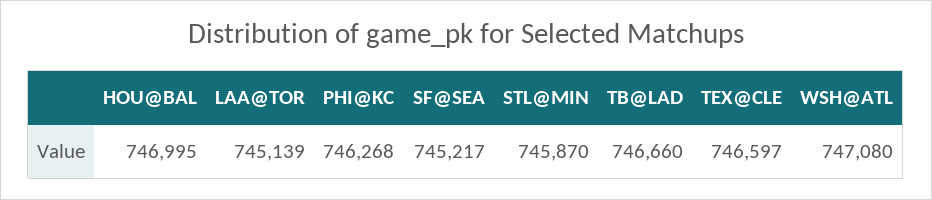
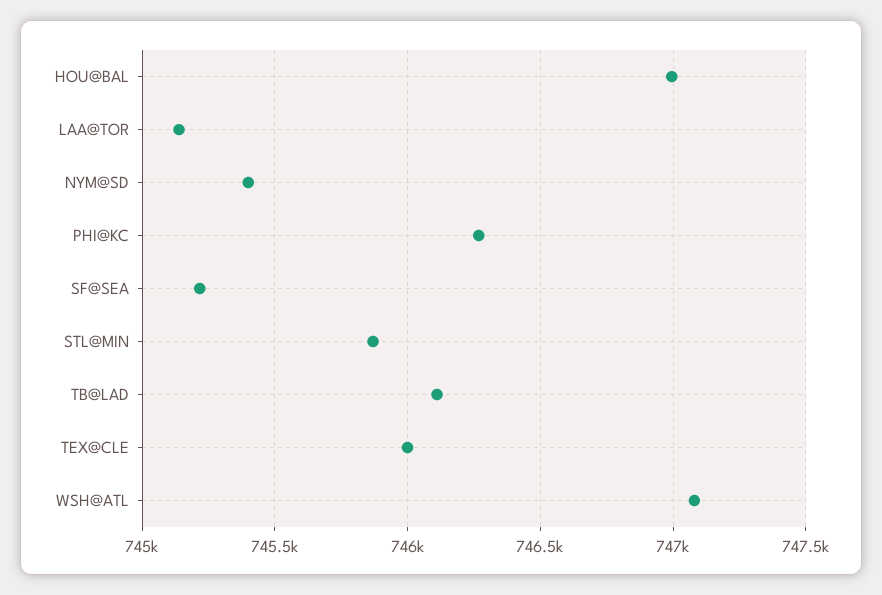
TB@LAD: 746660 -> 746100
TEX@CLE: 746597 -> 746000
NYM@SD: none -> 745400

